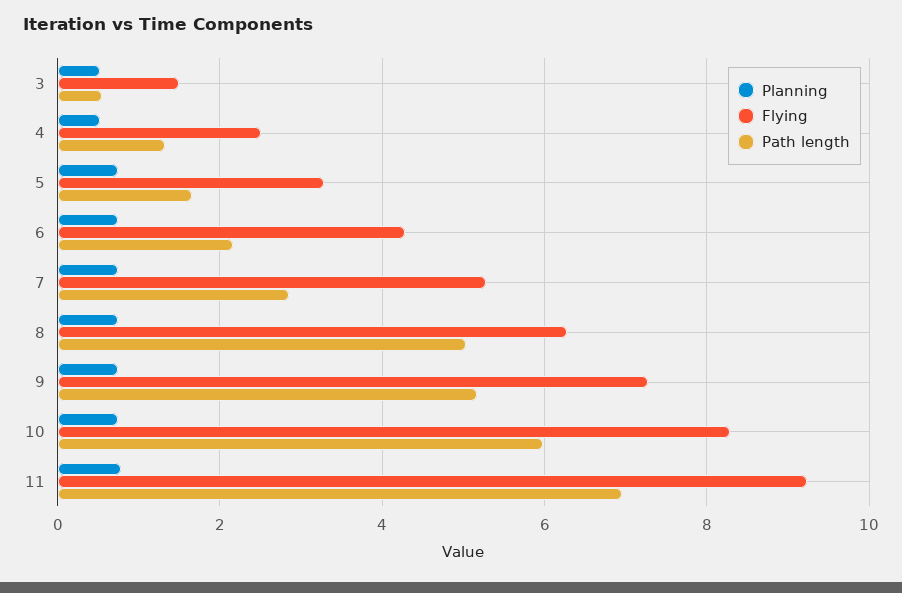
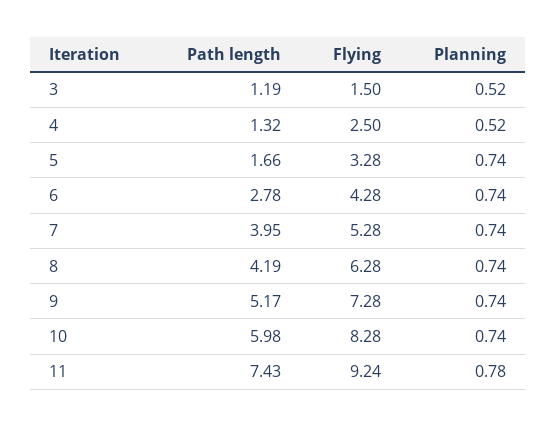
Path length, 3: 0.6 -> 1.19
Path length, 6: 2.2 -> 2.78
Path length, 7: 2.8 -> 3.95
Path length, 8: 5 -> 4.19
Path length, 11: 7 -> 7.43

